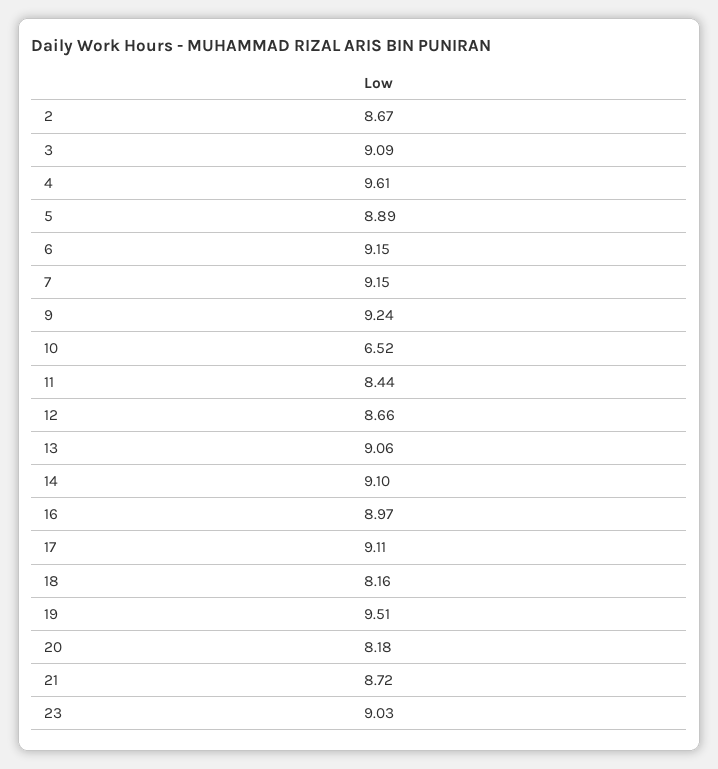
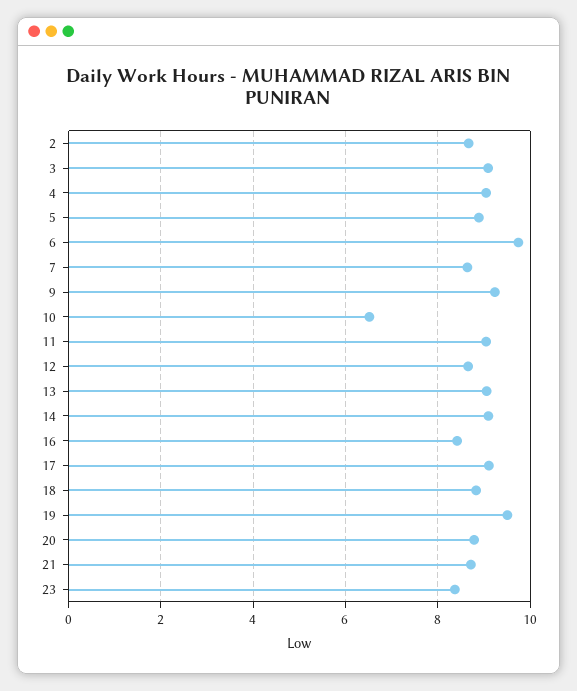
4: 9.61 -> 9
6: 9.15 -> 9.8
7: 9.15 -> 8.6
11: 8.44 -> 9
16: 8.97 -> 8.4
18: 8.16 -> 8.8
20: 8.18 -> 8.8
23: 9.03 -> 8.4

